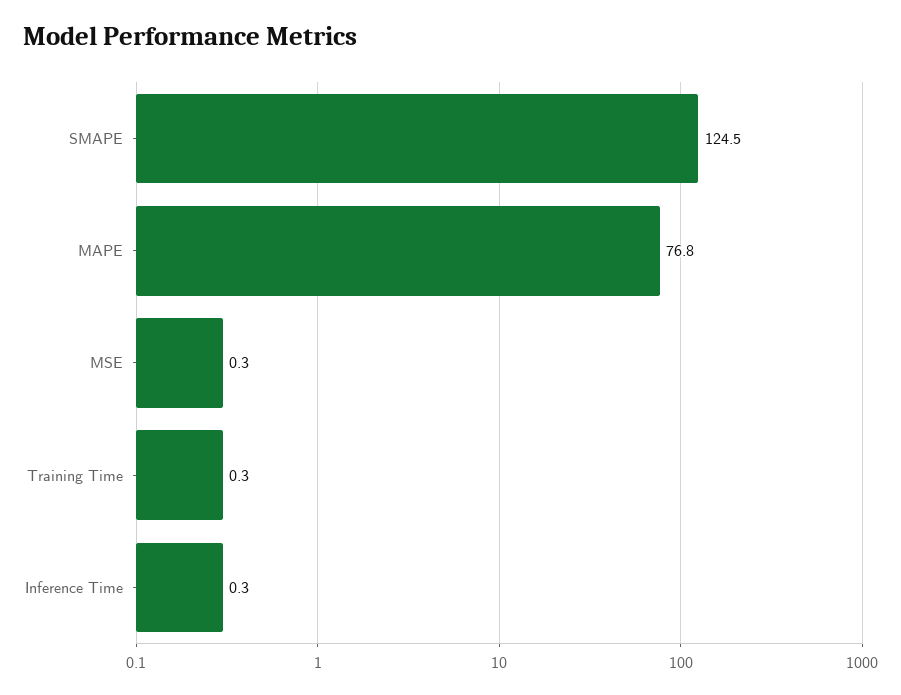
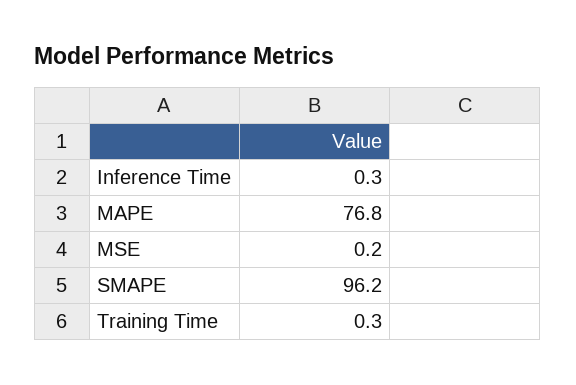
SMAPE: 124.5 -> 96.2
MSE: 0.3 -> 0.2

